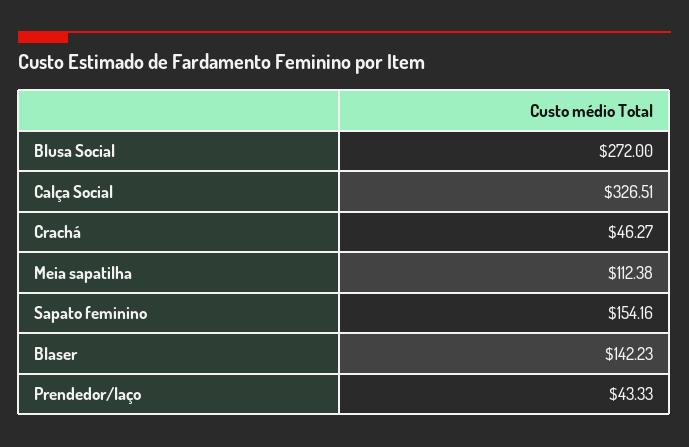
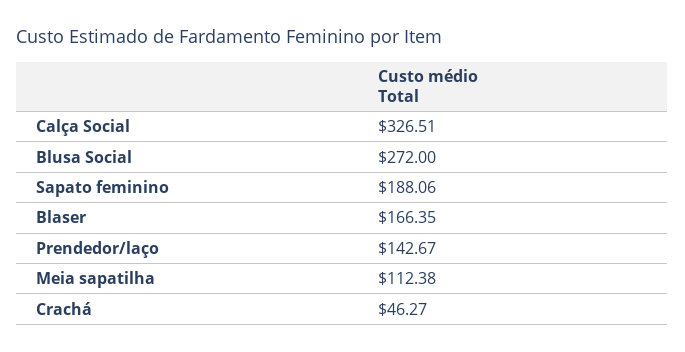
Sapato feminino: 154.16 -> 188.06
Blaser: 142.23 -> 166.35
Prendedor/laço: 43.33 -> 142.67

